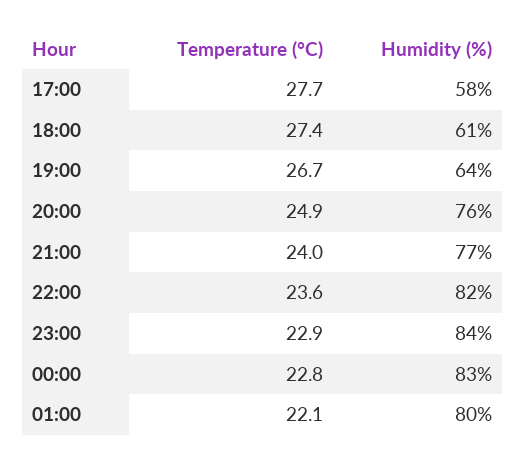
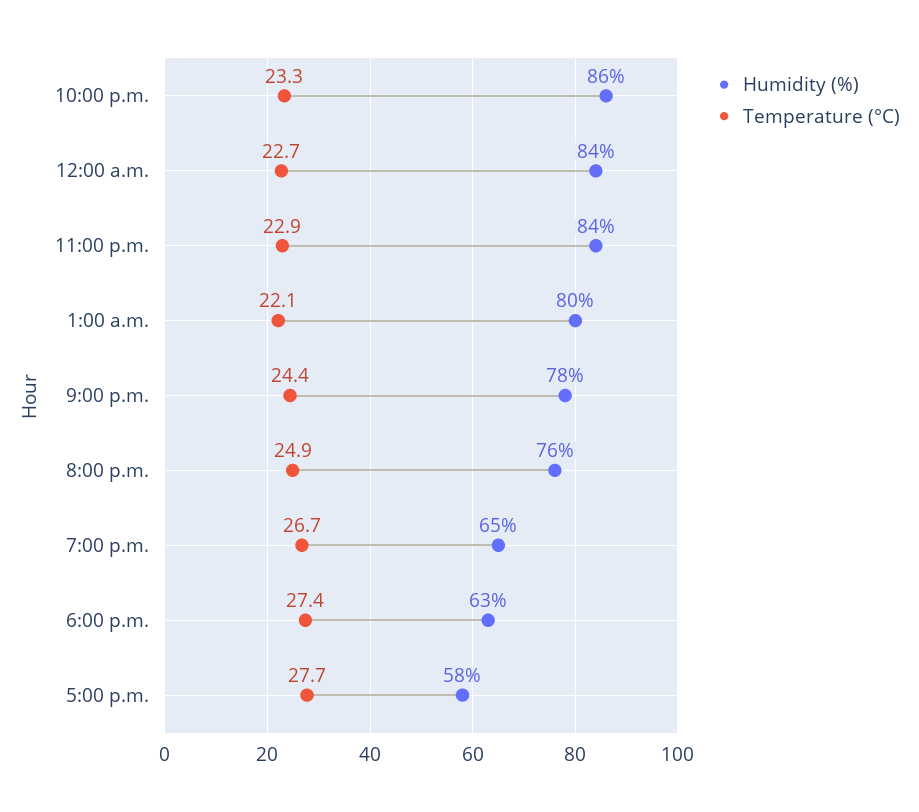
Humidity (%), 18:00: 61 -> 63
Humidity (%), 19:00: 64 -> 65
Temperature (°C), 21:00: 24 -> 24.4
Humidity (%), 21:00: 77 -> 78
Temperature (°C), 22:00: 23.6 -> 23.3
Humidity (%), 22:00: 82 -> 86
Temperature (°C), 00:00: 22.8 -> 22.7
Humidity (%), 00:00: 83 -> 84

